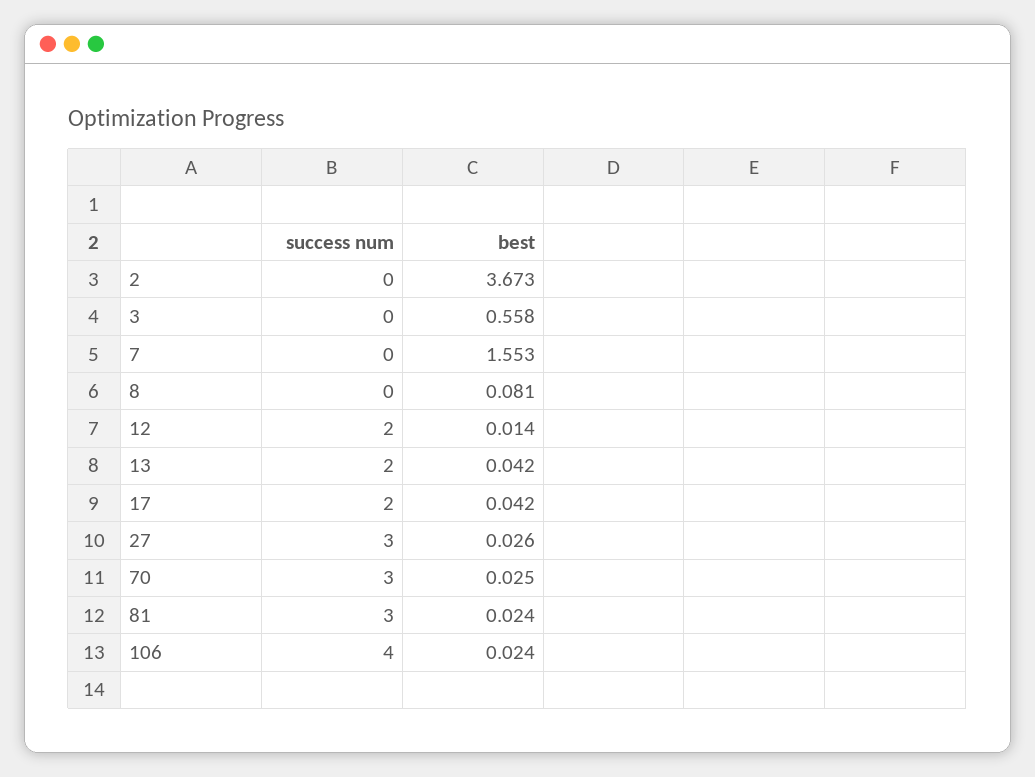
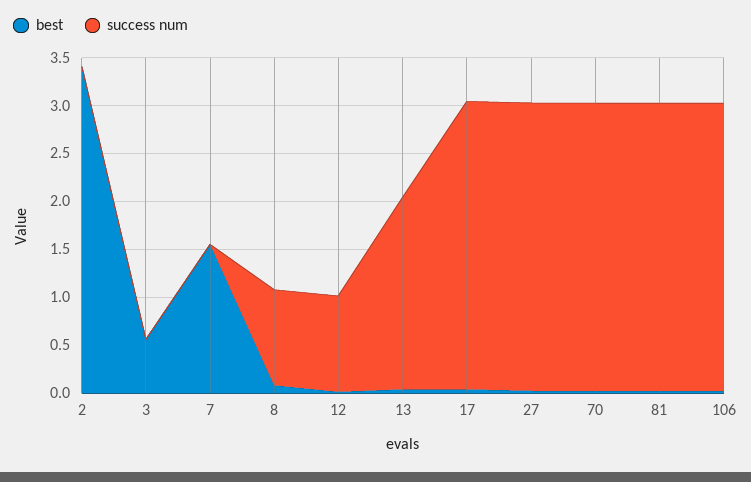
best, 2: 3.673 -> 3.4
success num, 8: 0 -> 1
success num, 12: 2 -> 1
success num, 17: 2 -> 3
success num, 106: 4 -> 3

